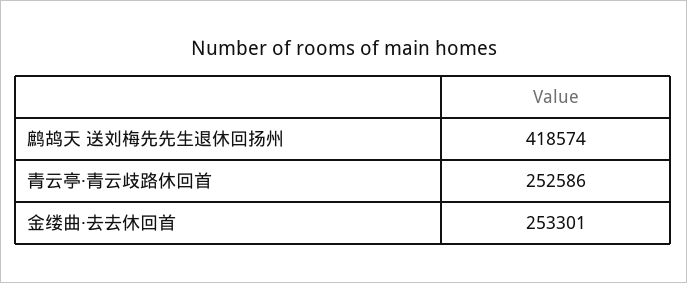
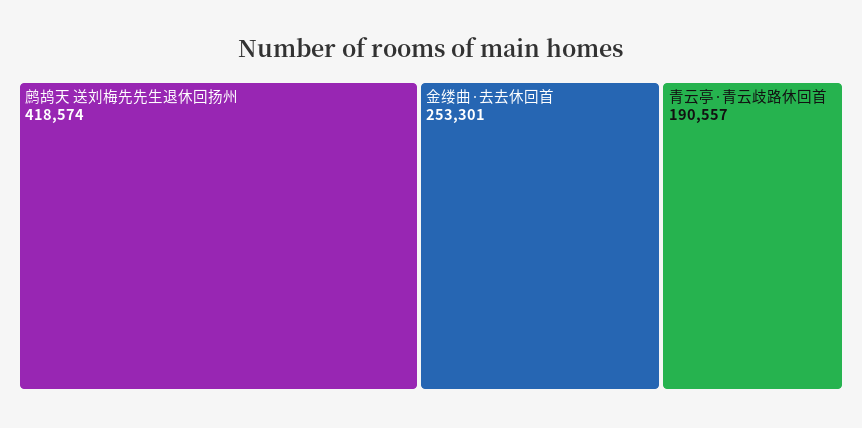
青云亭·青云歧路休回首: 252586 -> 190557

